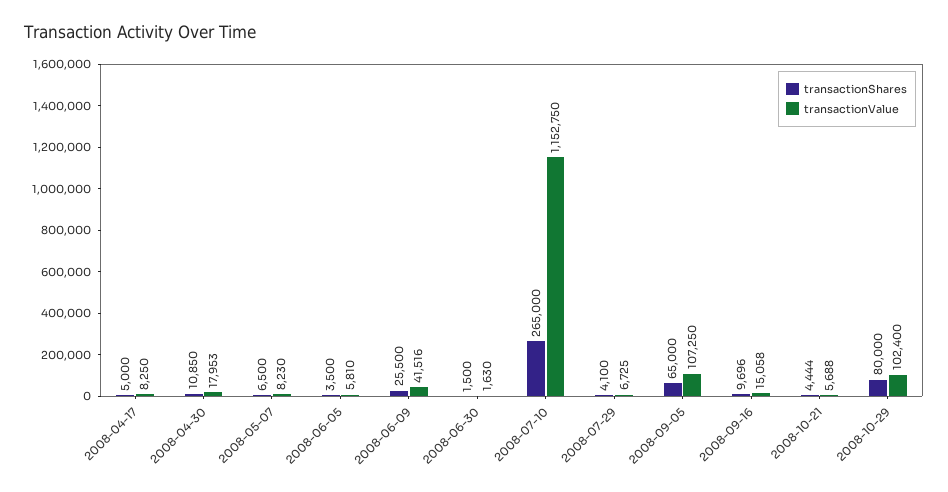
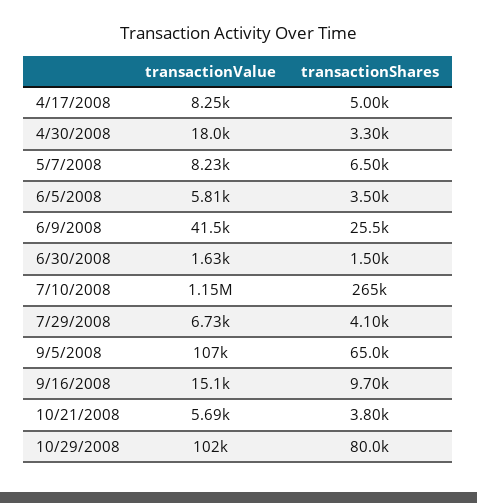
transactionShares, 2008-04-30: 10850 -> 3300
transactionShares, 2008-10-21: 4444 -> 3800

